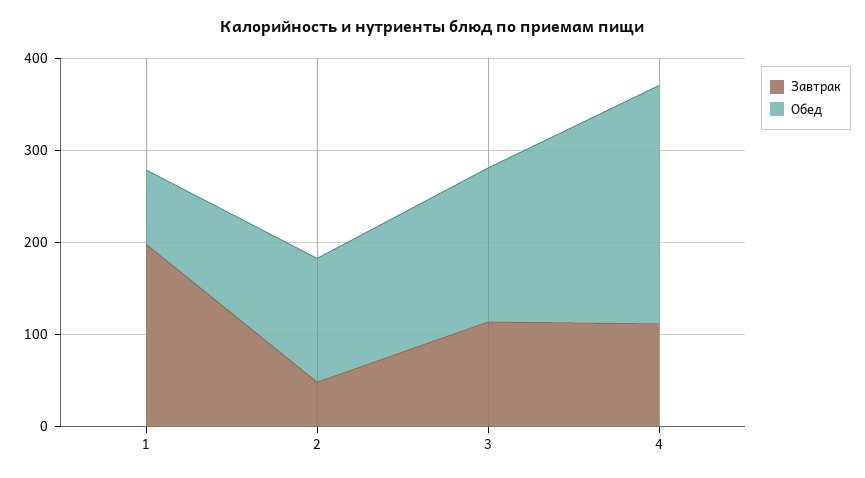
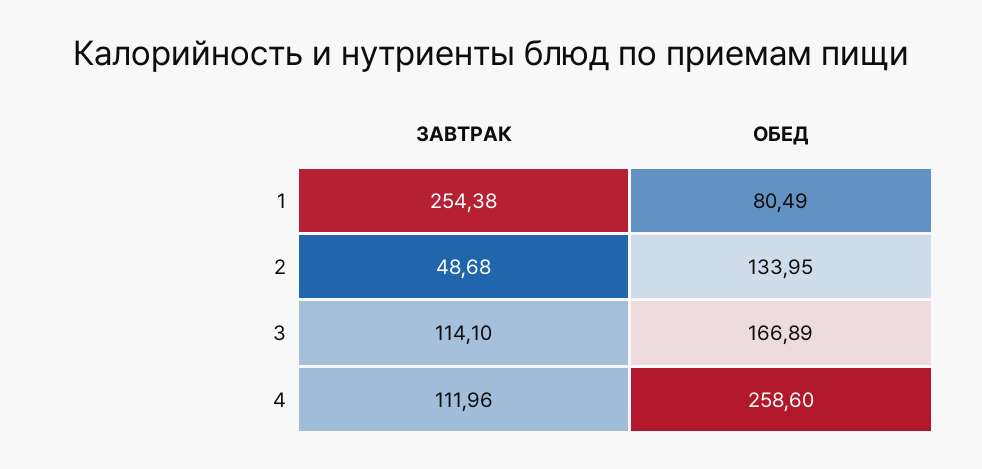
Завтрак, 1: 200 -> 254.38

